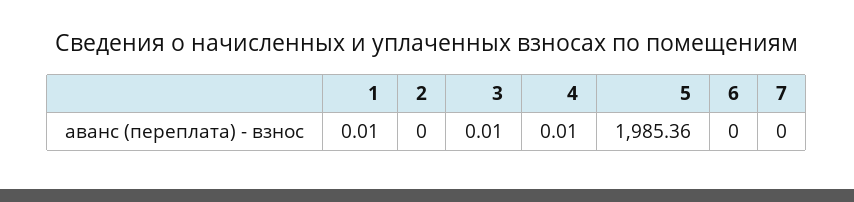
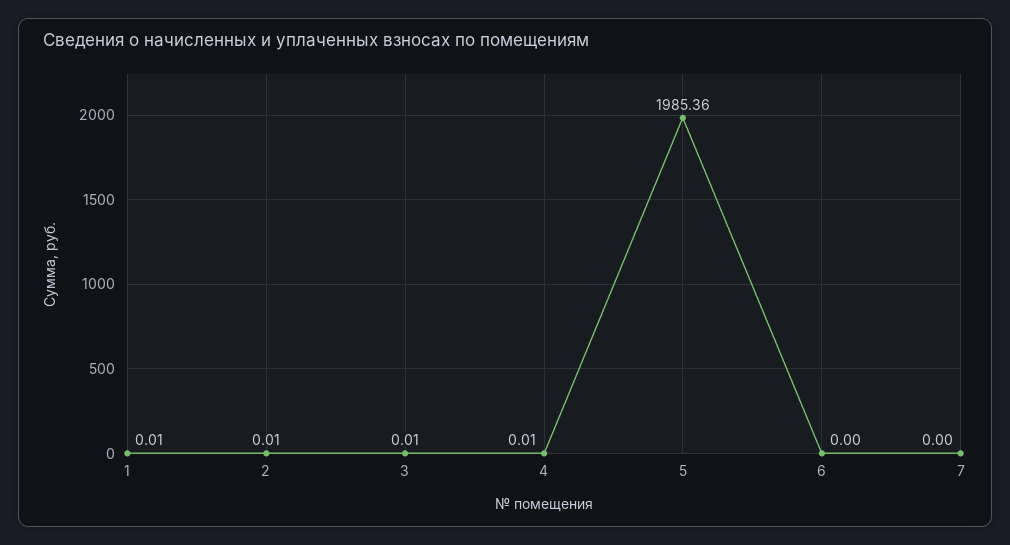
2: 0 -> 0.01

